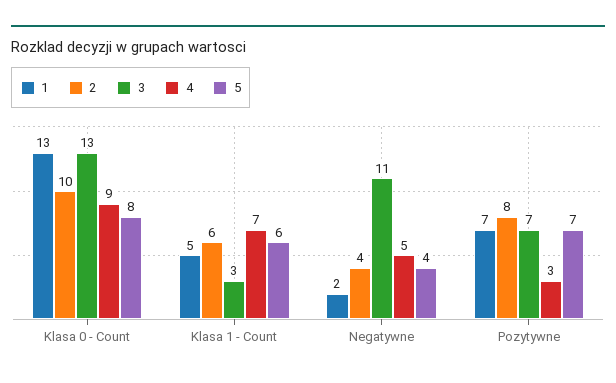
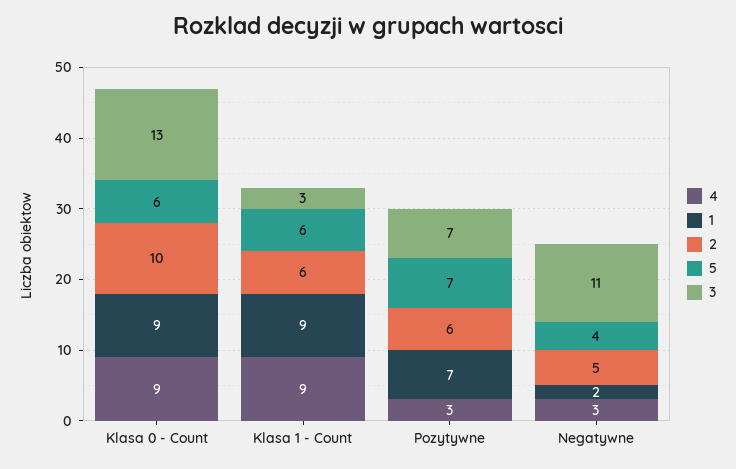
1, Klasa 0 - Count: 13 -> 9
5, Klasa 0 - Count: 8 -> 6
1, Klasa 1 - Count: 5 -> 9
4, Klasa 1 - Count: 7 -> 9
2, Negatywne: 4 -> 5
4, Negatywne: 5 -> 3
2, Pozytywne: 8 -> 6

